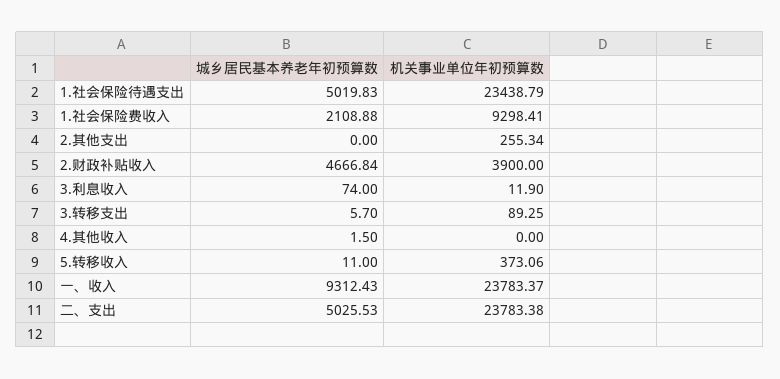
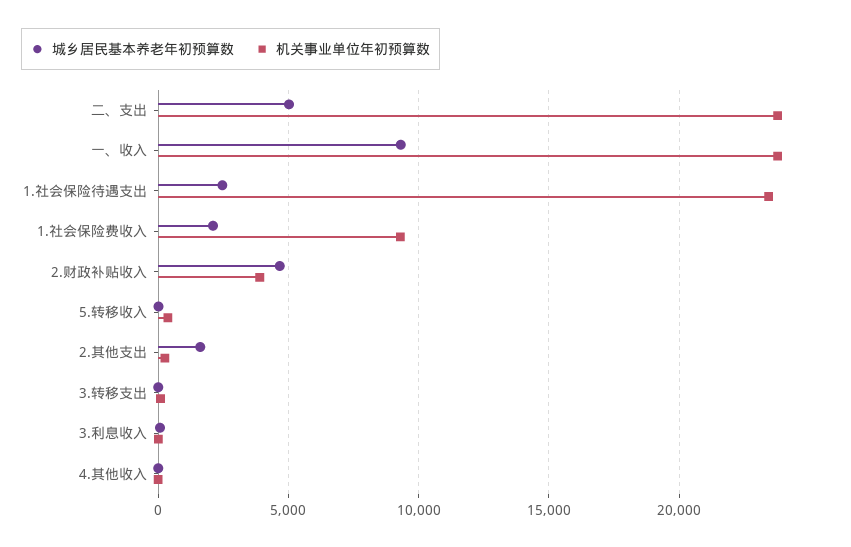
城乡居民基本养老年初预算数, 1.社会保险待遇支出: 5019.83 -> 2500
城乡居民基本养老年初预算数, 2.其他支出: 0 -> 1500

